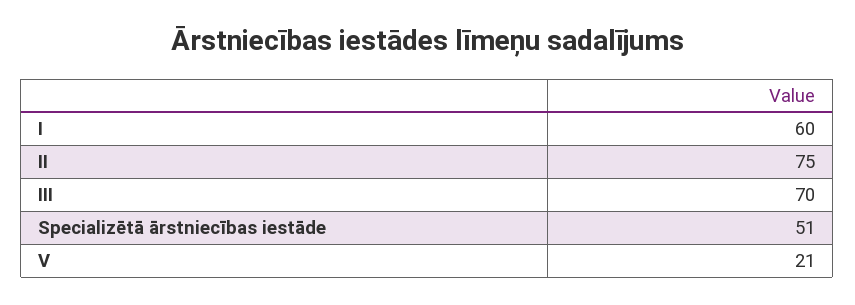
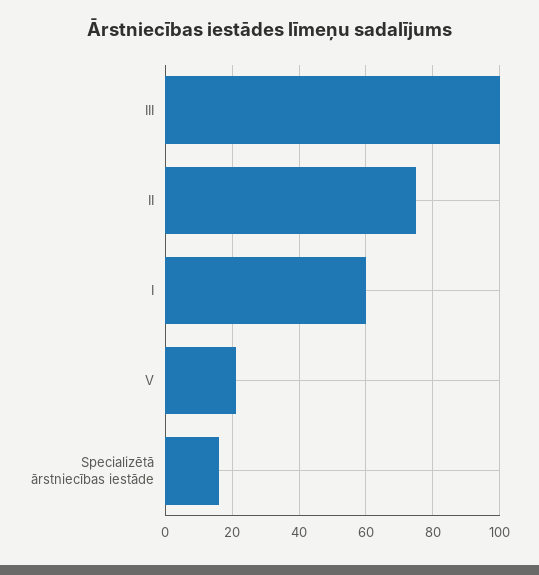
III: 70 -> 100
Specializētā ārstniecības iestāde: 51 -> 15

